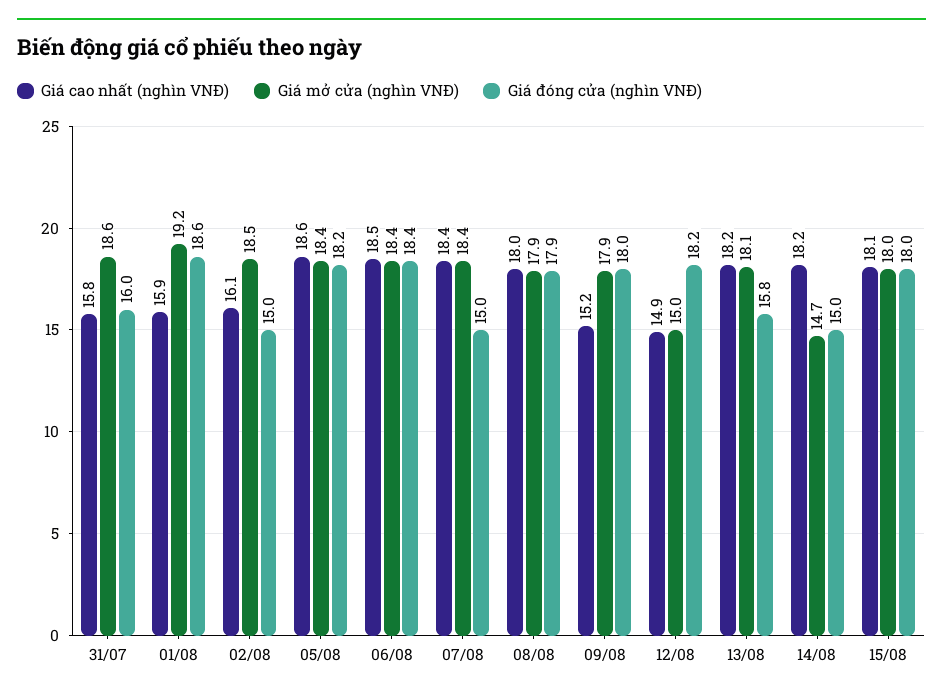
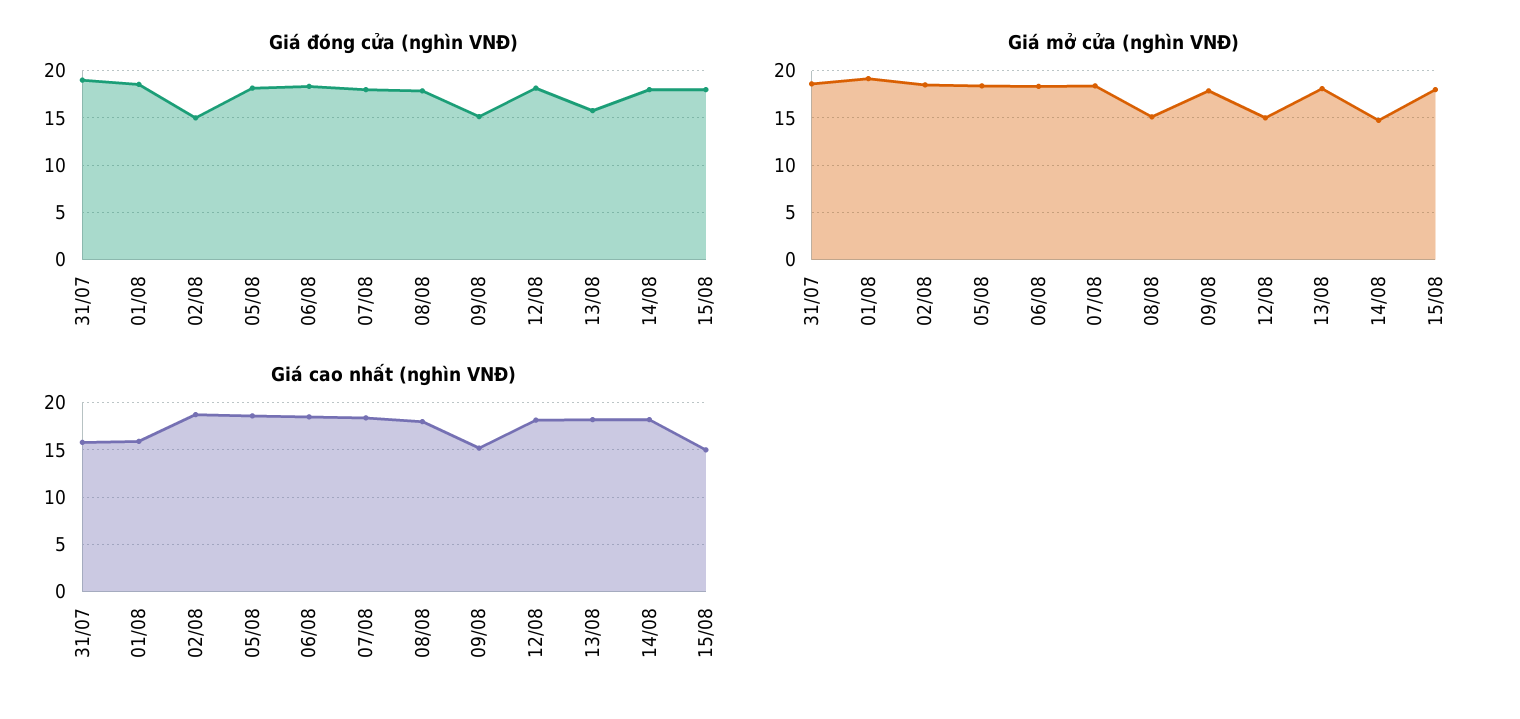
Giá đóng cửa (nghìn VNĐ), 31/07: 16 -> 19
Giá cao nhất (nghìn VNĐ), 02/08: 16.1 -> 19
Giá đóng cửa (nghìn VNĐ), 07/08: 15 -> 18
Giá mở cửa (nghìn VNĐ), 08/08: 17.9 -> 15
Giá đóng cửa (nghìn VNĐ), 09/08: 18 -> 15
Giá cao nhất (nghìn VNĐ), 12/08: 14.9 -> 18
Giá đóng cửa (nghìn VNĐ), 14/08: 15 -> 18
Giá cao nhất (nghìn VNĐ), 15/08: 18.1 -> 15

